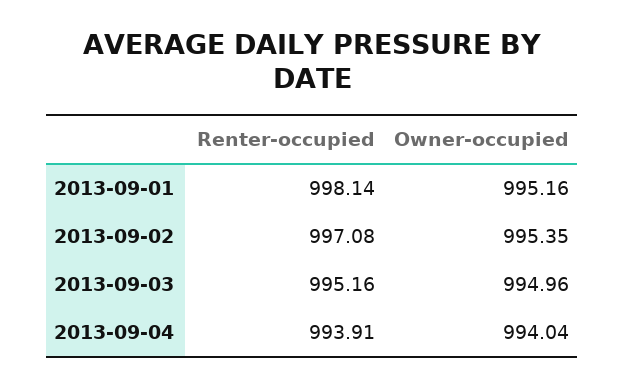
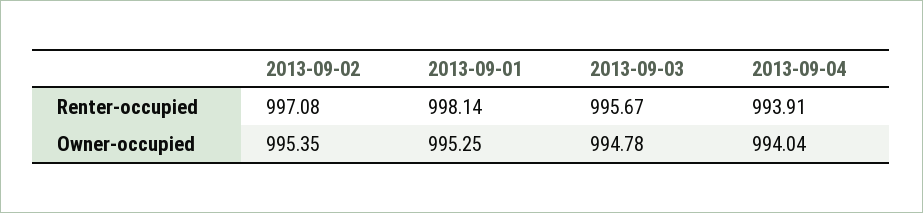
Owner-occupied, 2013-09-01: 995.16 -> 995.25
Renter-occupied, 2013-09-03: 995.16 -> 995.67
Owner-occupied, 2013-09-03: 994.96 -> 994.78

